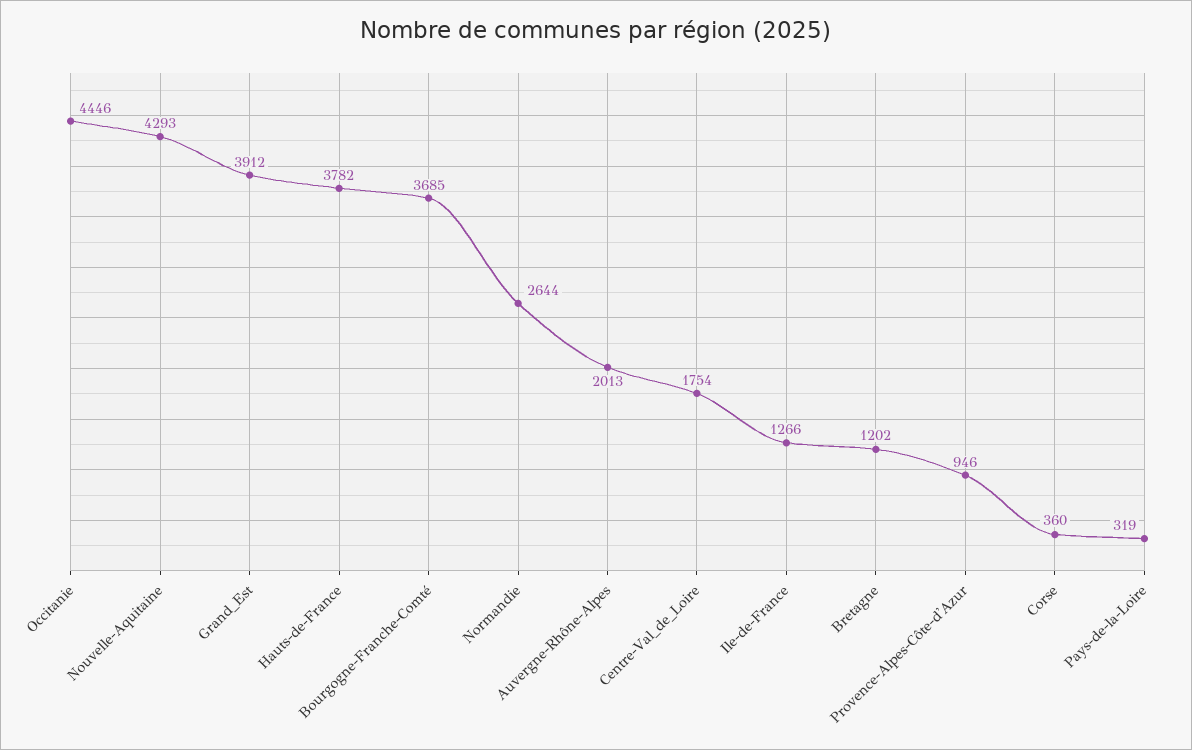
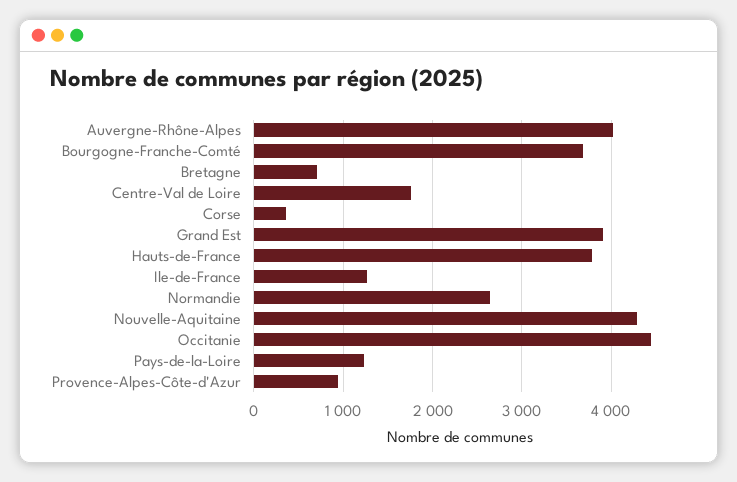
Auvergne-Rhône-Alpes: 2013 -> 4000
Bretagne: 1202 -> 700
Pays-de-la-Loire: 319 -> 1200

